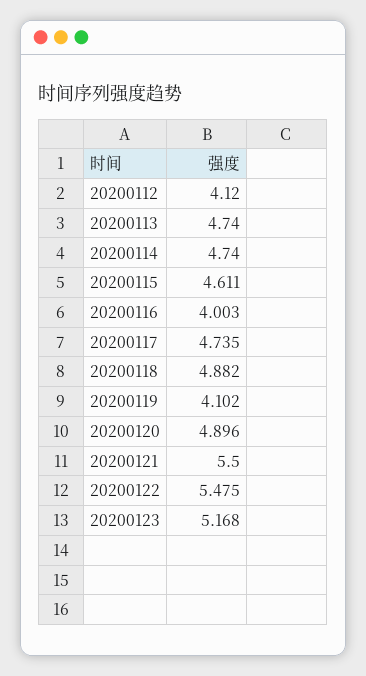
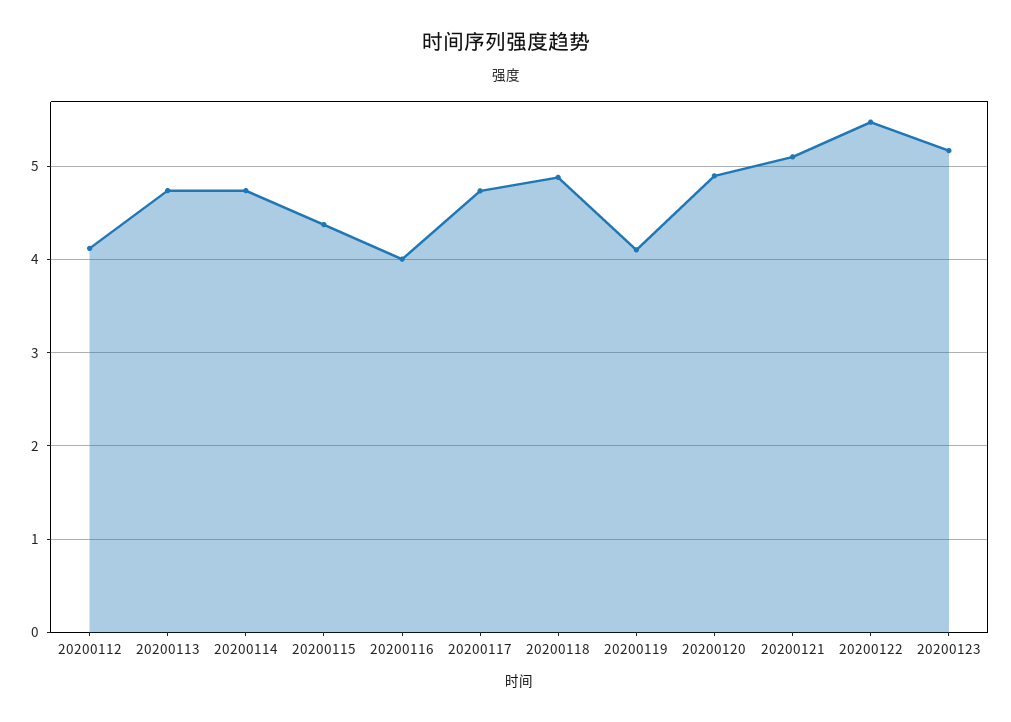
20200115: 4.611 -> 4.4
20200121: 5.5 -> 5.1

